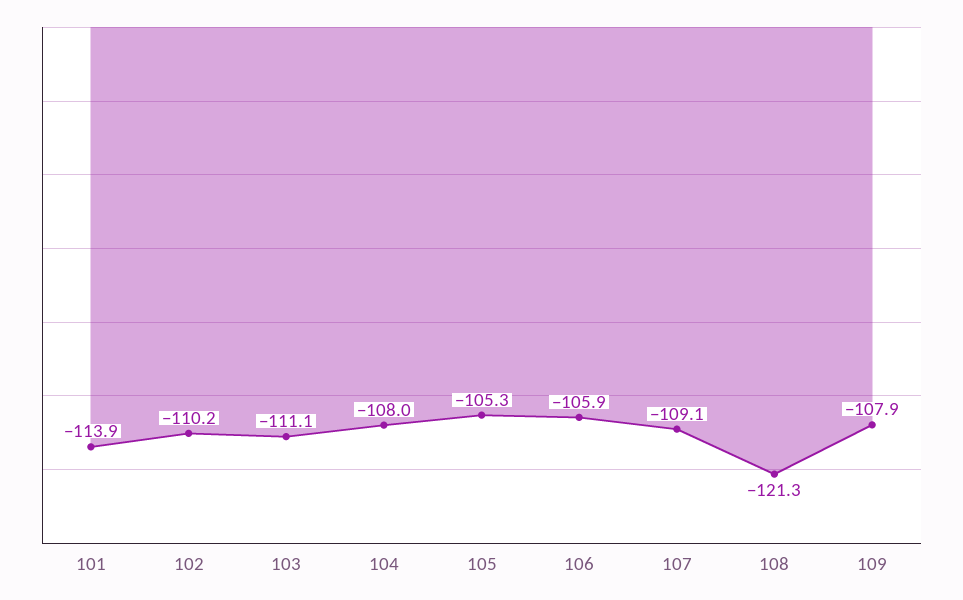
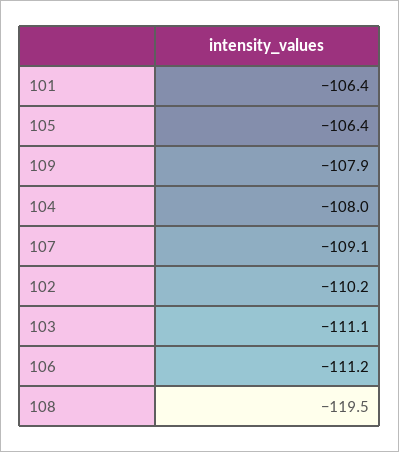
101: -113.9 -> -106.4
105: -105.3 -> -106.4
106: -105.9 -> -111.2
108: -121.3 -> -119.5

